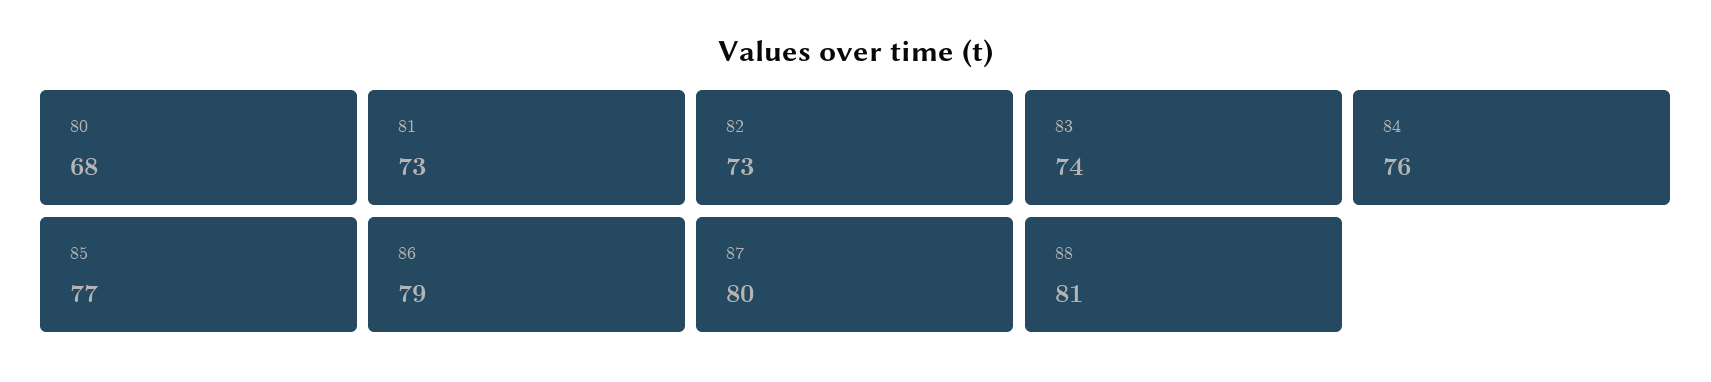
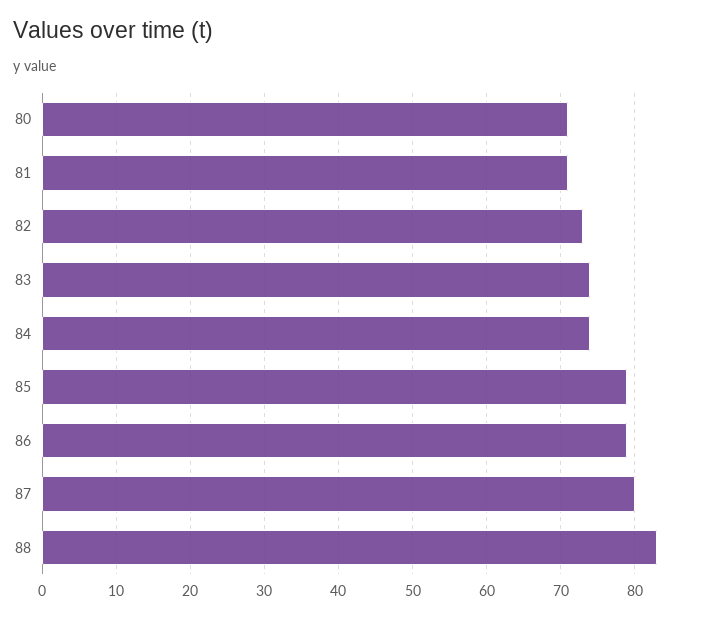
80: 68 -> 71
81: 73 -> 71
84: 76 -> 74
85: 77 -> 79
88: 81 -> 83

